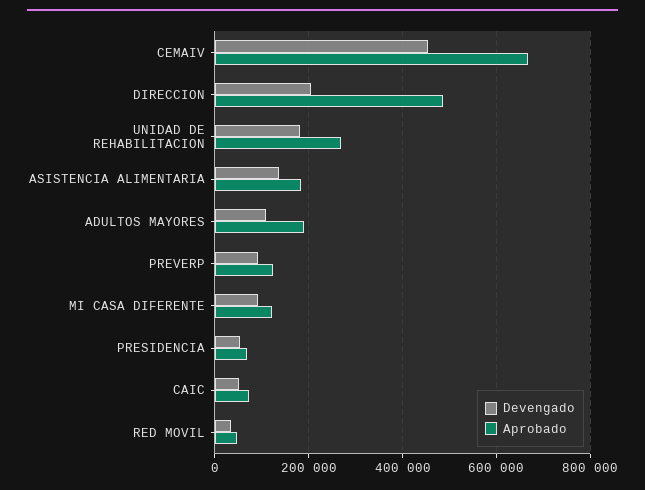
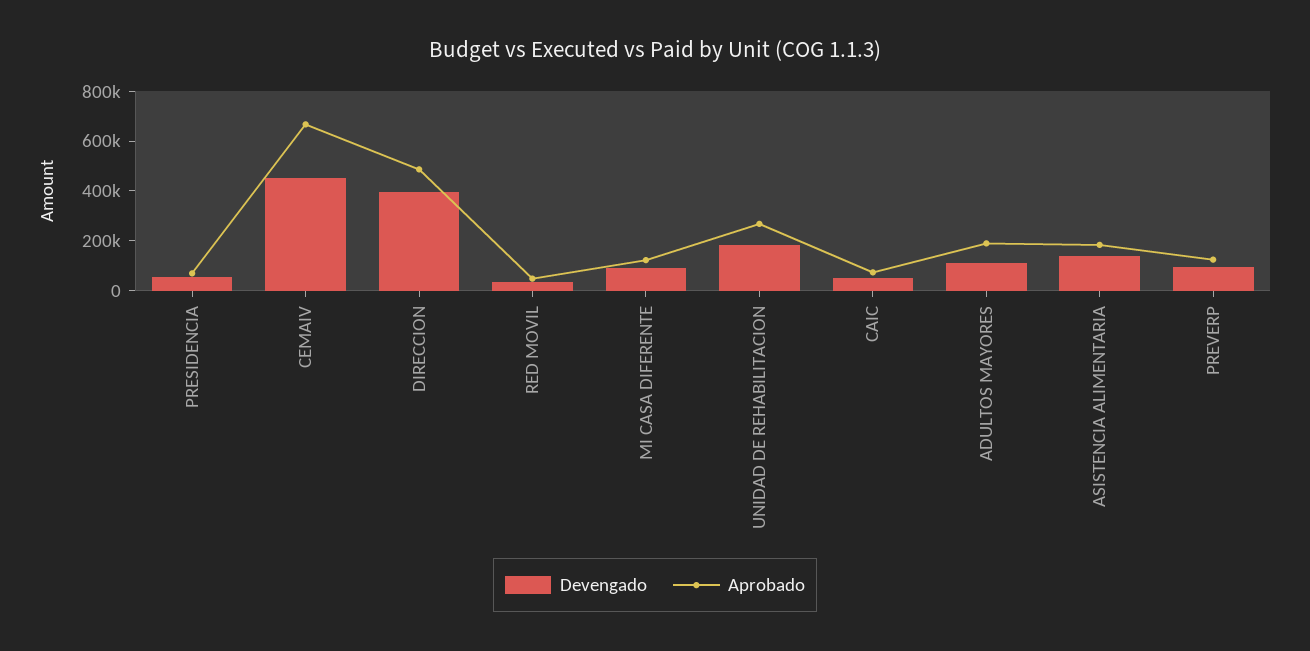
Devengado, DIRECCION: 200000 -> 400000

